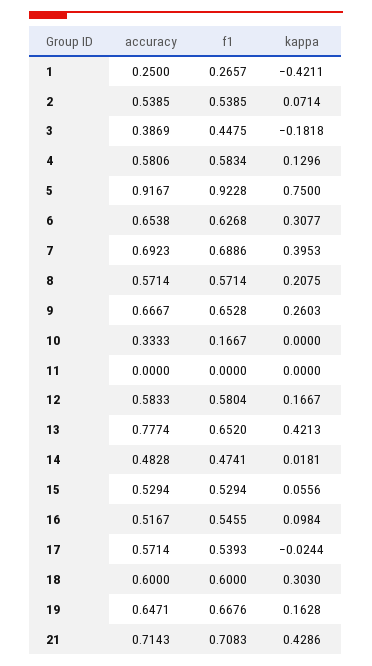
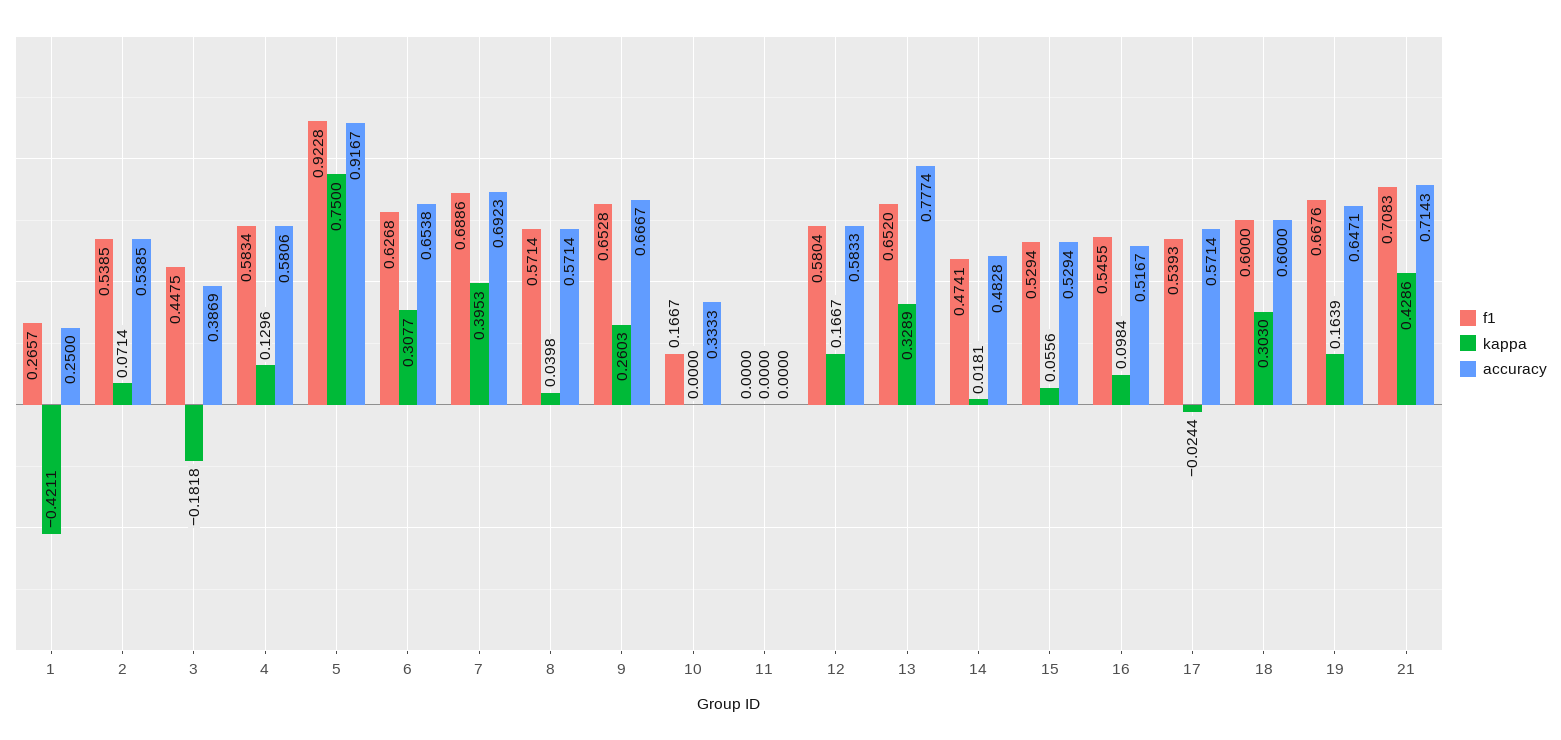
kappa, 8: 0.2075 -> 0.0398
kappa, 13: 0.4213 -> 0.3289
kappa, 19: 0.1628 -> 0.1639

